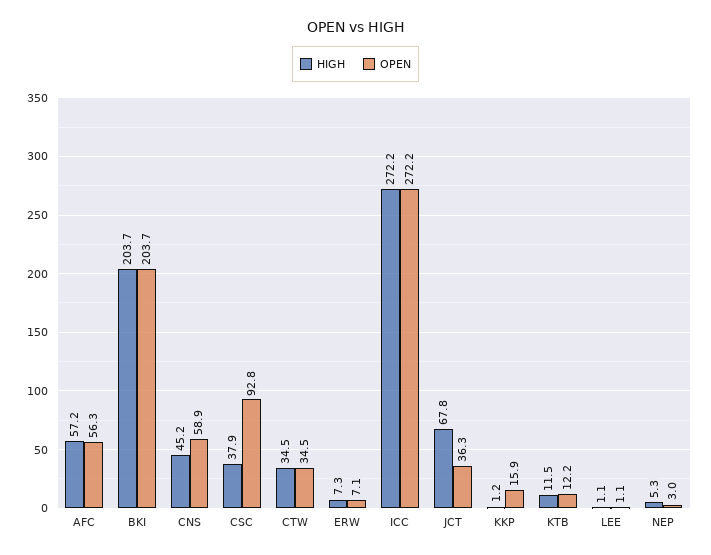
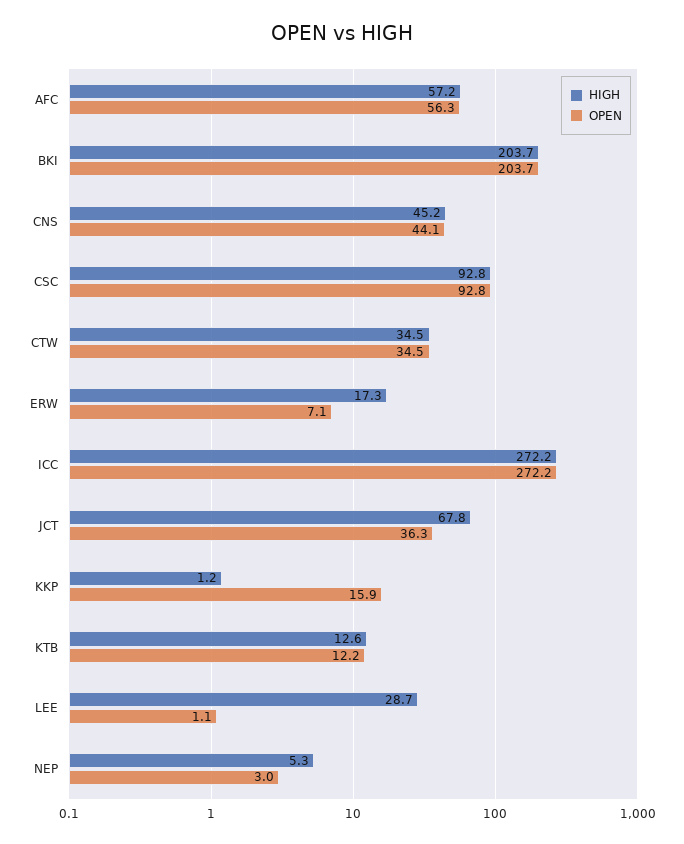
OPEN, CNS: 58.9 -> 44.1
HIGH, CSC: 37.9 -> 92.8
HIGH, ERW: 7.3 -> 17.3
HIGH, KTB: 11.5 -> 12.6
HIGH, LEE: 1.1 -> 28.7

